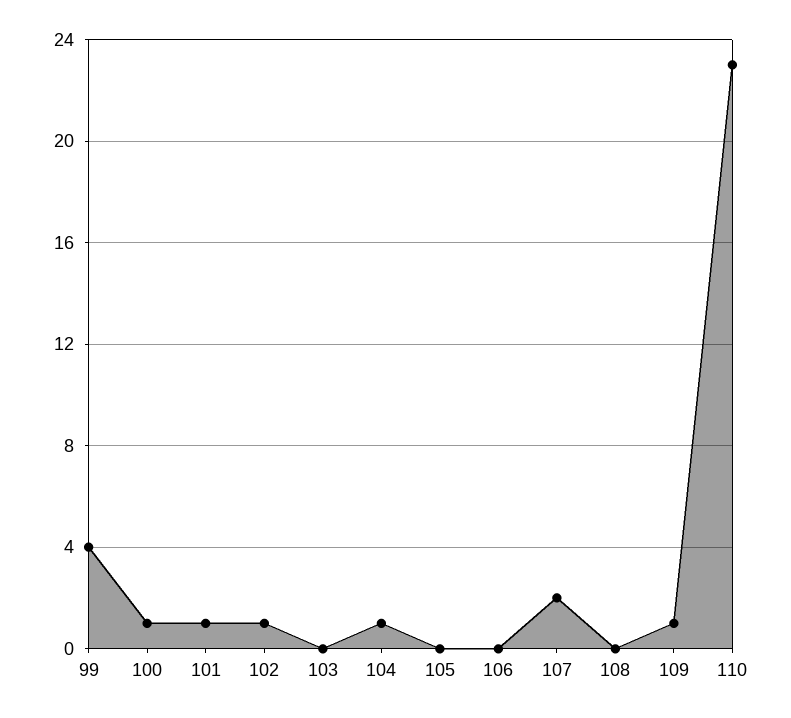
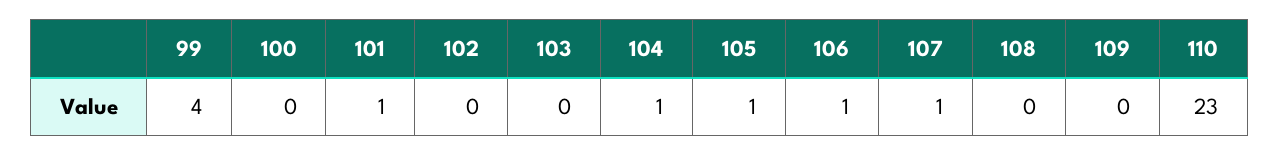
100: 1 -> 0
102: 1 -> 0
105: 0 -> 1
106: 0 -> 1
107: 2 -> 1
109: 1 -> 0

